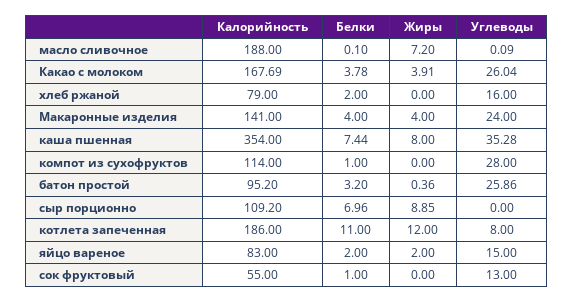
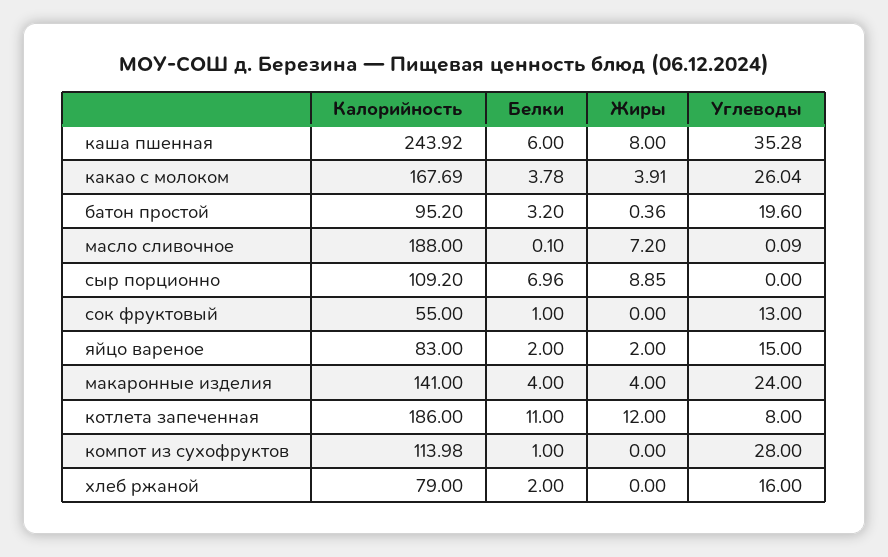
Калорийность, каша пшенная: 354 -> 243.92
Белки, каша пшенная: 7.44 -> 6
Калорийность, компот из сухофруктов: 114 -> 113.98
Углеводы, батон простой: 25.86 -> 19.6

